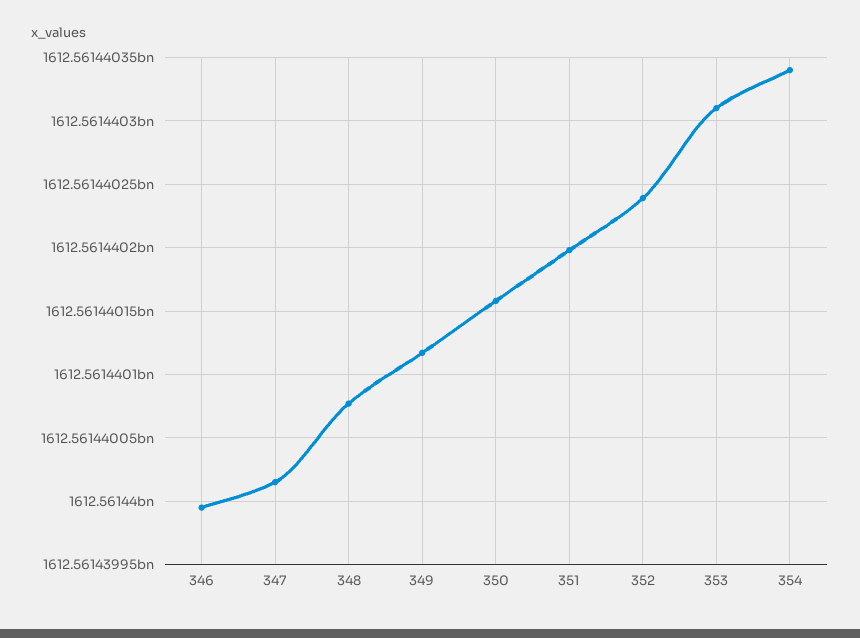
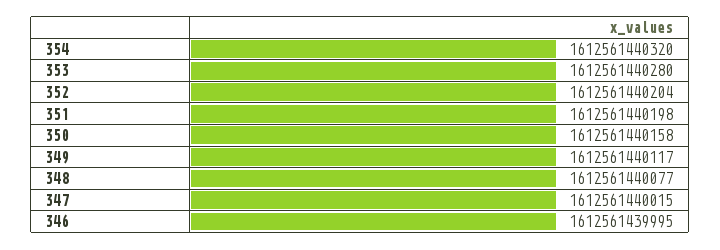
352: 1612561440240 -> 1612561440204
353: 1612561440310 -> 1612561440280
354: 1612561440340 -> 1612561440320

